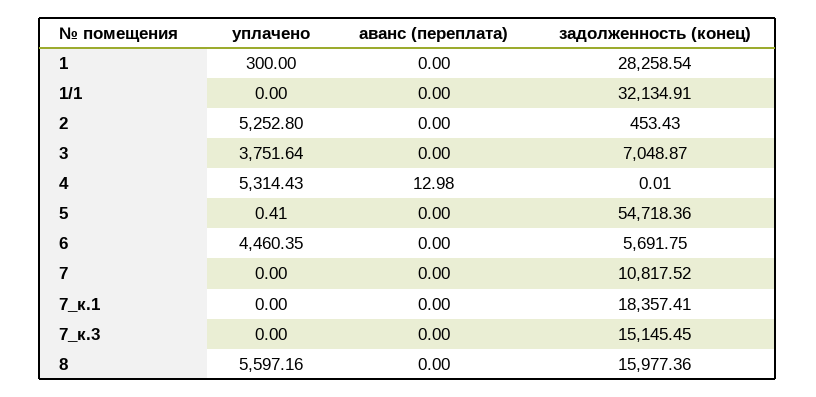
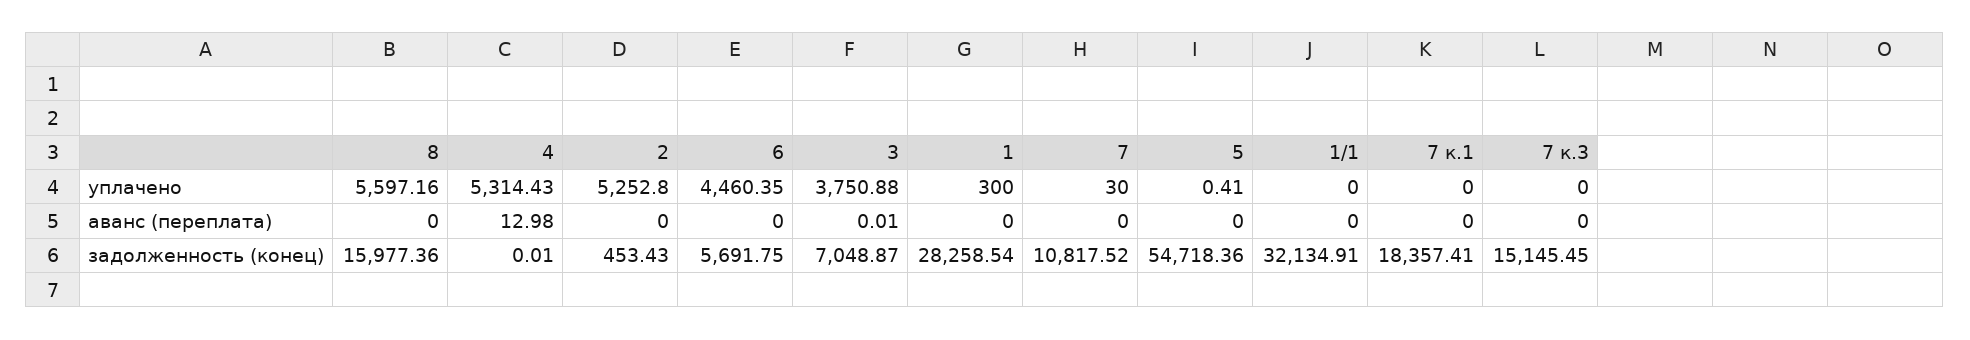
уплачено, 3: 3751.64 -> 3750.88
аванс (переплата), 3: 0 -> 0.01
уплачено, 7: 0 -> 30

